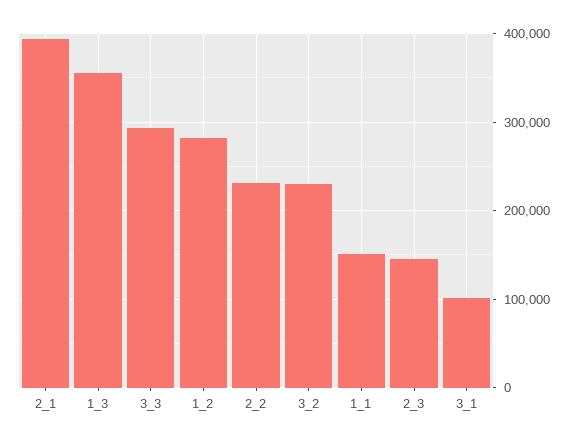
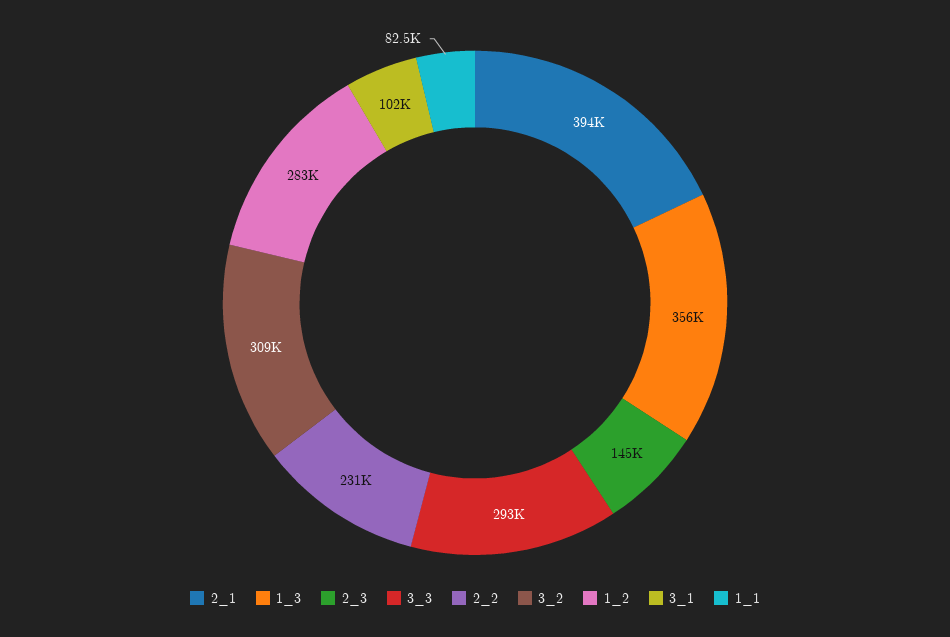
3_2: 230000 -> 309000
1_1: 150000 -> 82500

